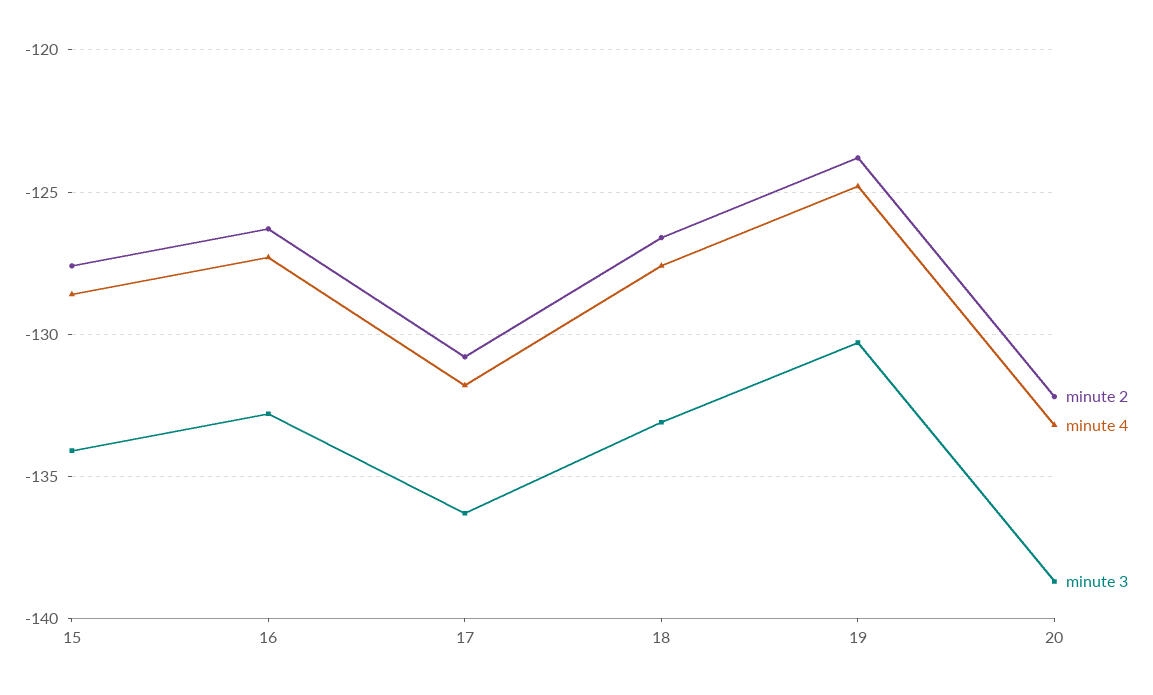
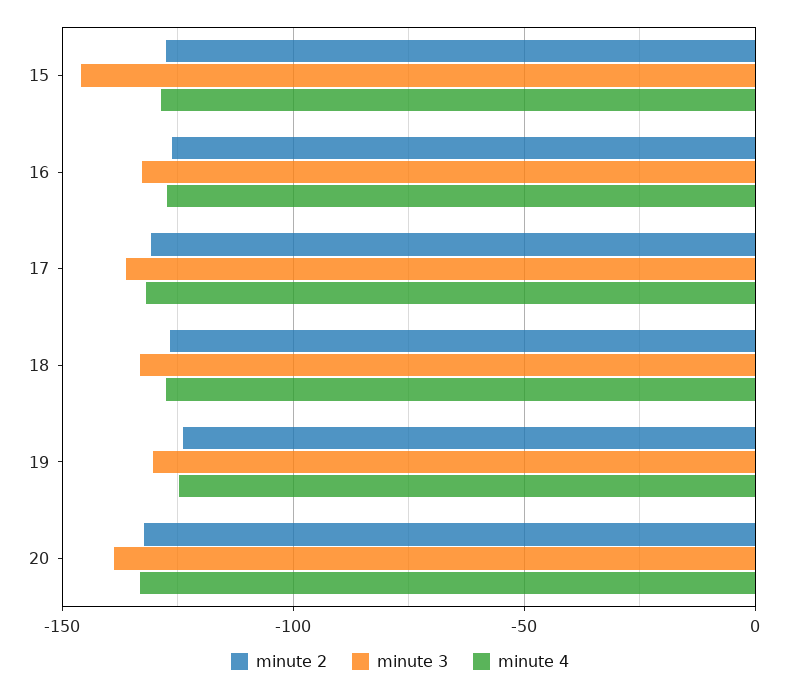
minute 3, 15: -134 -> -145

